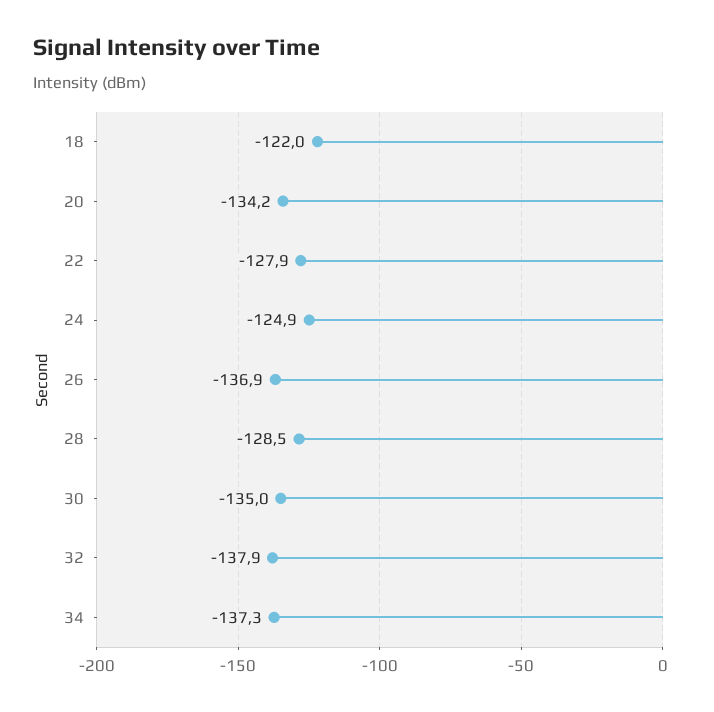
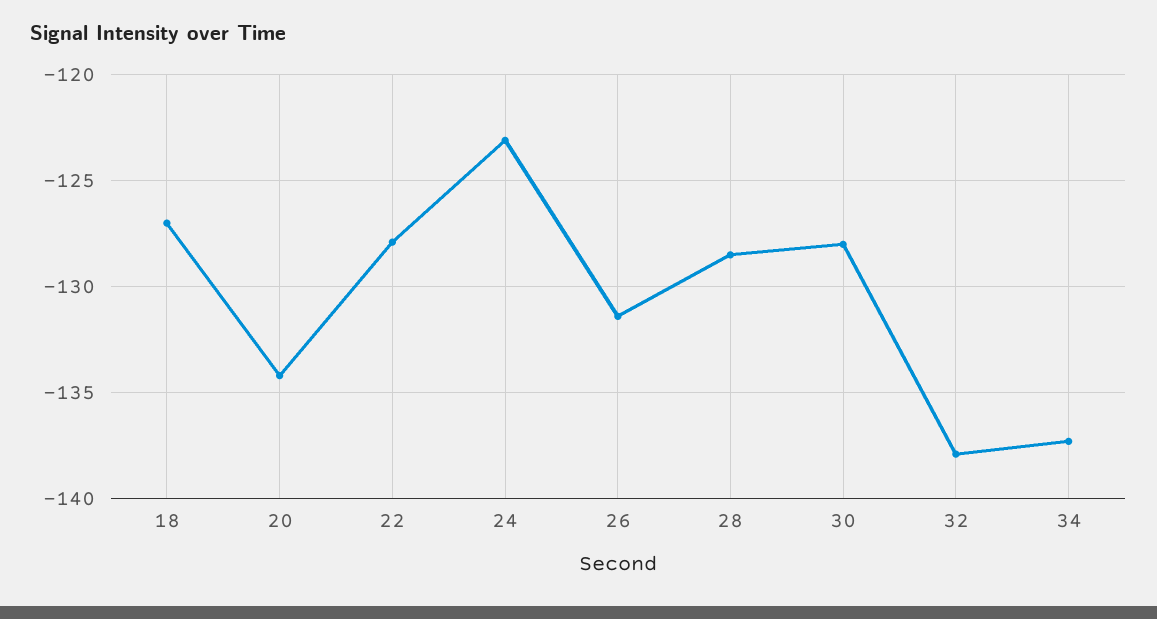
18: -122 -> -127
24: -124.9 -> -123
26: -136.9 -> -131.5
30: -135 -> -128

